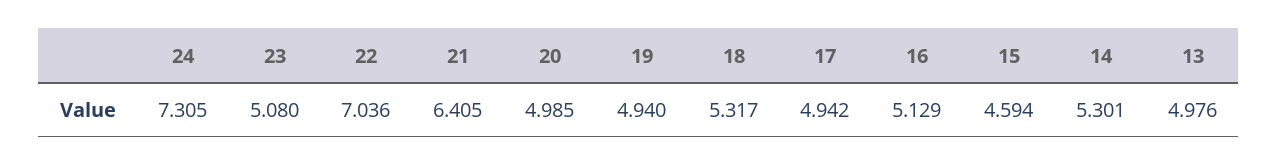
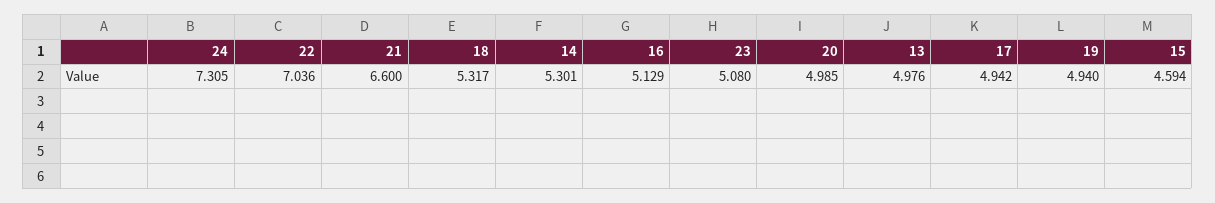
21: 6.405 -> 6.6

